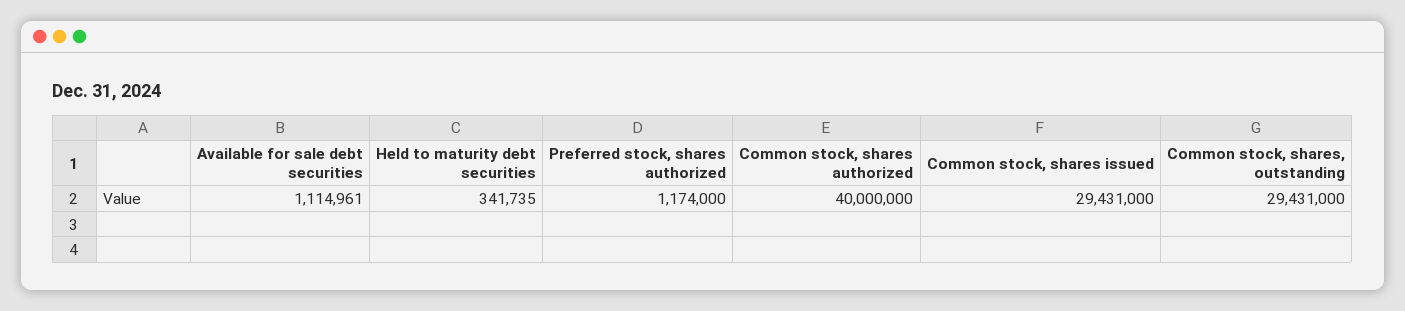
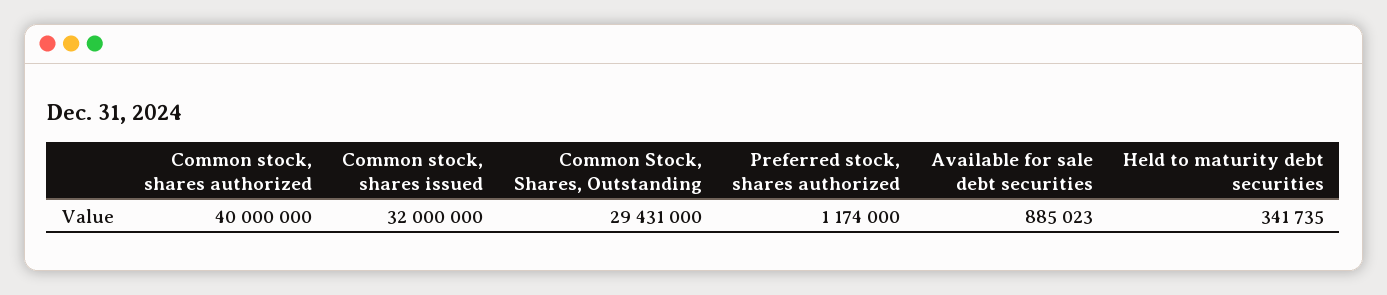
Available for sale debt securities: 1114961 -> 885023
Common stock, shares issued: 29431000 -> 32000000

